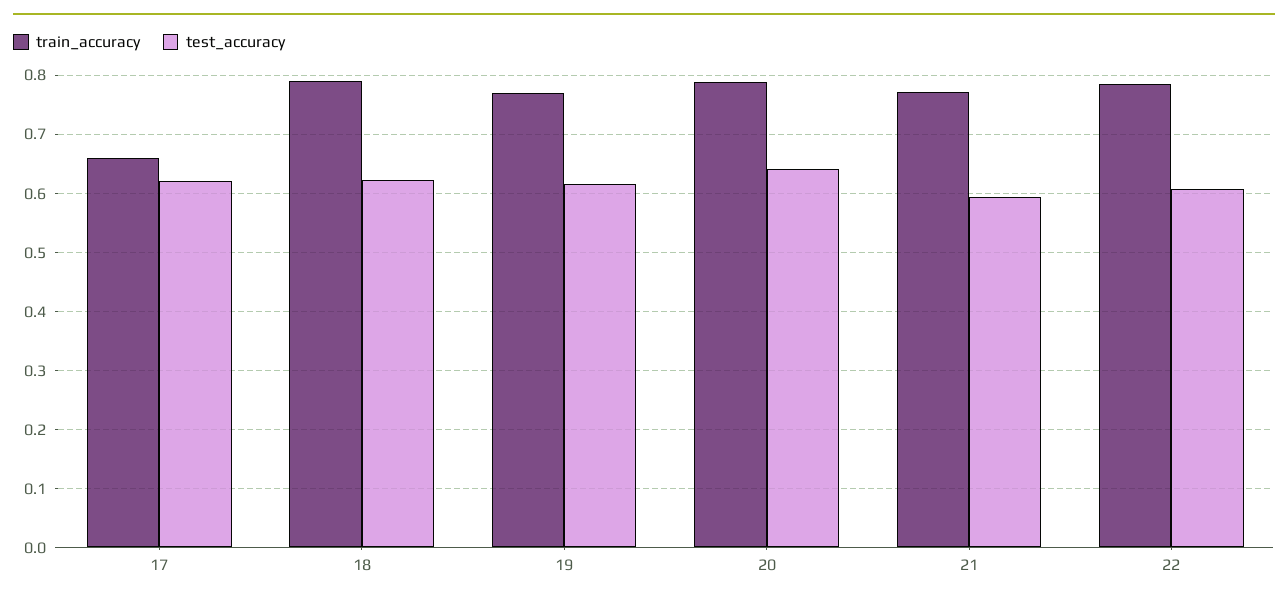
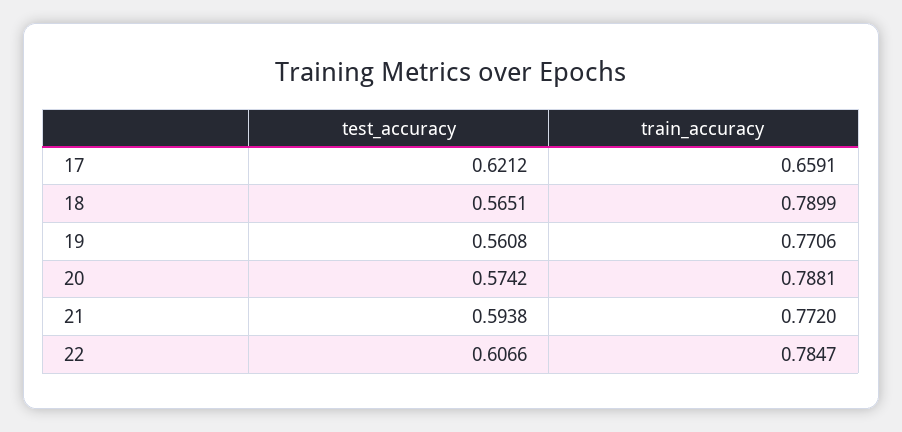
test_accuracy, 18: 0.62 -> 0.5651
test_accuracy, 19: 0.62 -> 0.5608
test_accuracy, 20: 0.64 -> 0.5742

